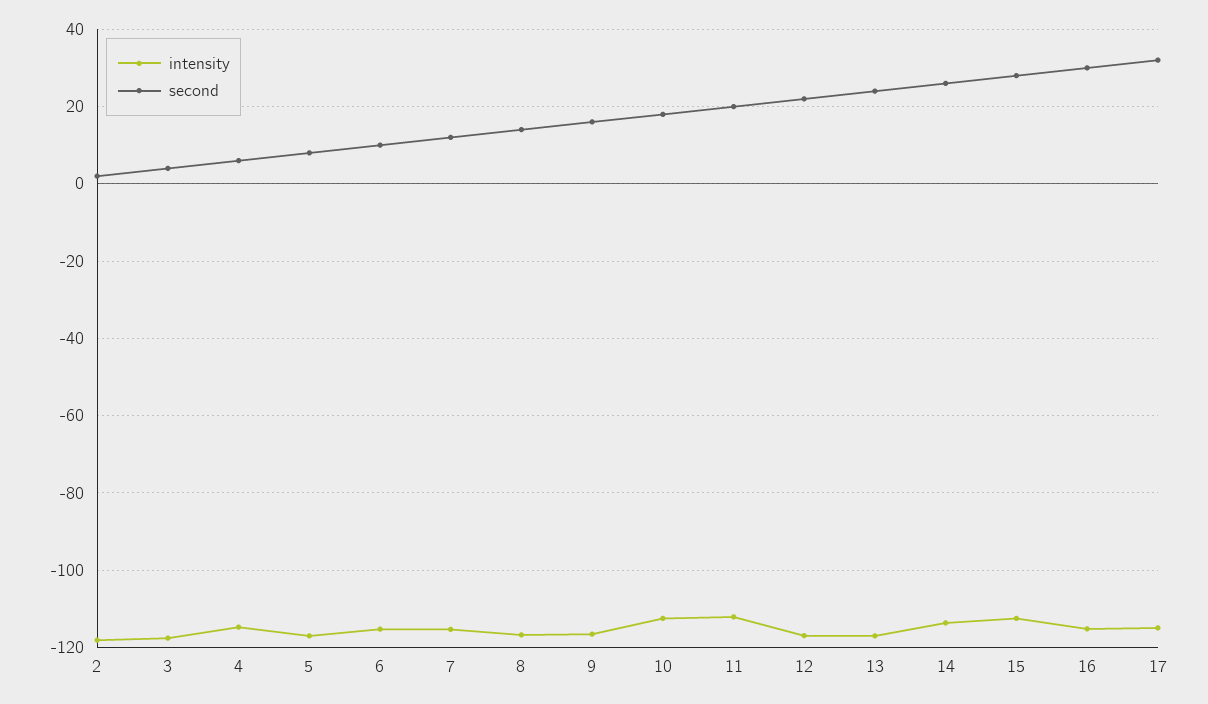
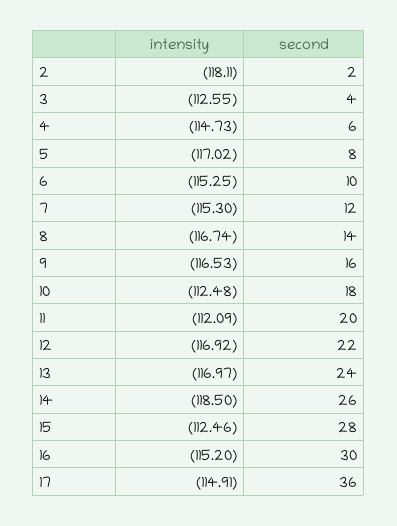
intensity, 3: -118 -> -112.55
intensity, 14: -114 -> -118.5
second, 17: 32 -> 36

